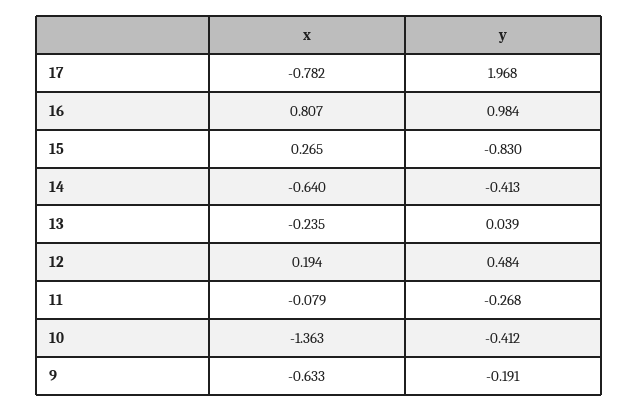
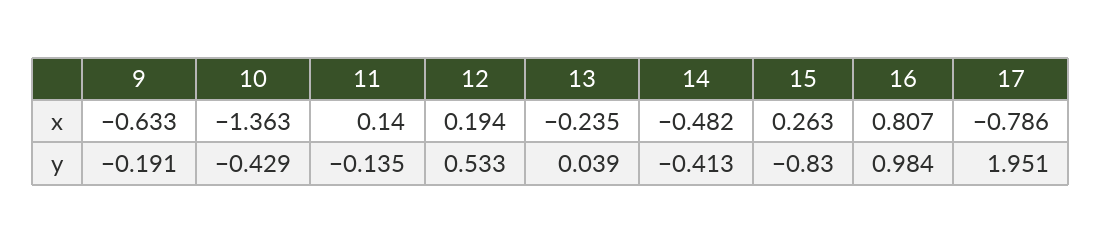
x, 17: -0.782 -> -0.786
y, 17: 1.968 -> 1.951
x, 15: 0.265 -> 0.263
x, 14: -0.64 -> -0.482
y, 12: 0.484 -> 0.533
x, 11: -0.079 -> 0.14
y, 11: -0.268 -> -0.135
y, 10: -0.412 -> -0.429

